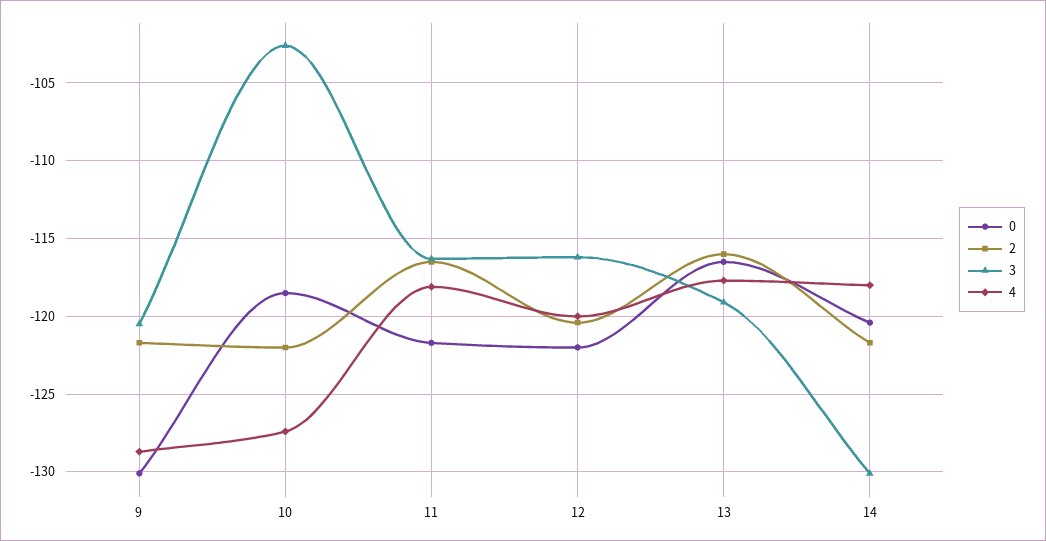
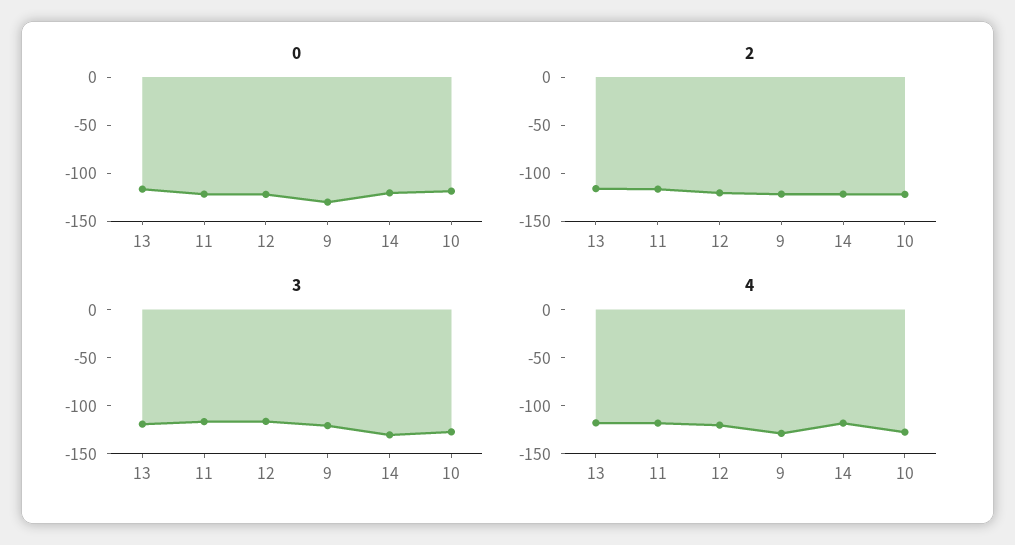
3, 10: -102.5 -> -130

